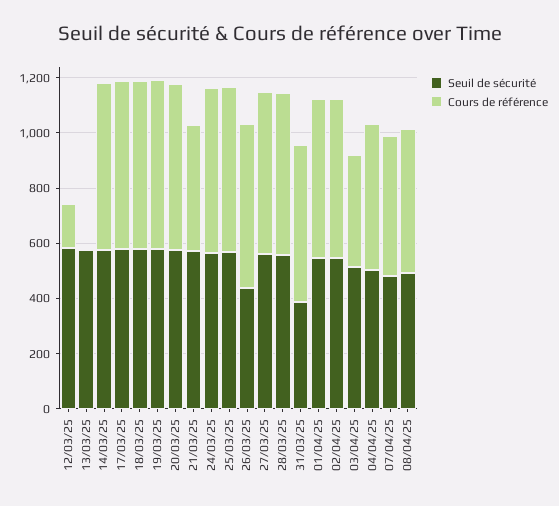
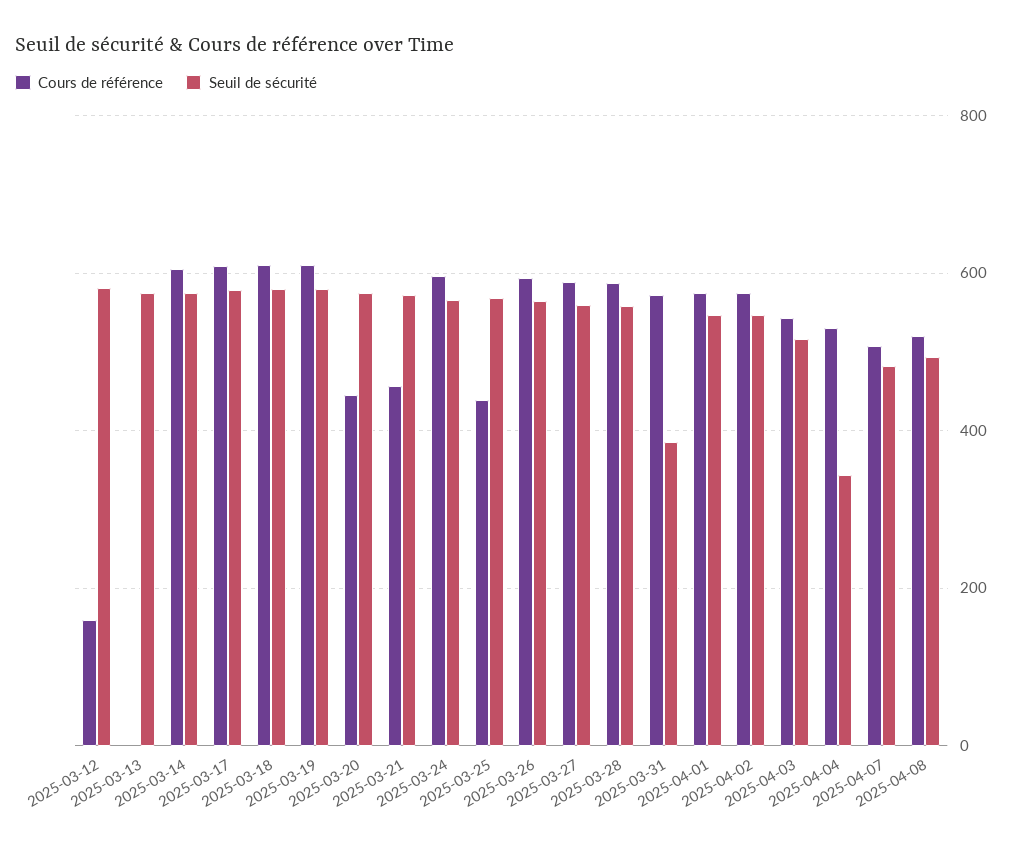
Cours de référence, 20/03/25: 600 -> 440
Cours de référence, 25/03/25: 600 -> 440
Seuil de sécurité, 26/03/25: 450 -> 560
Cours de référence, 03/04/25: 400 -> 540
Seuil de sécurité, 04/04/25: 500 -> 340

